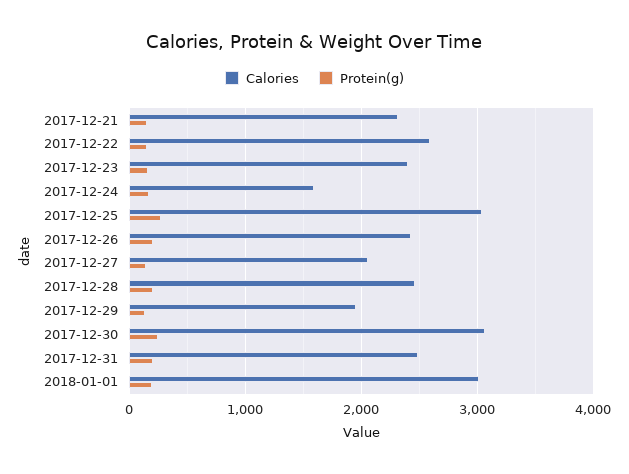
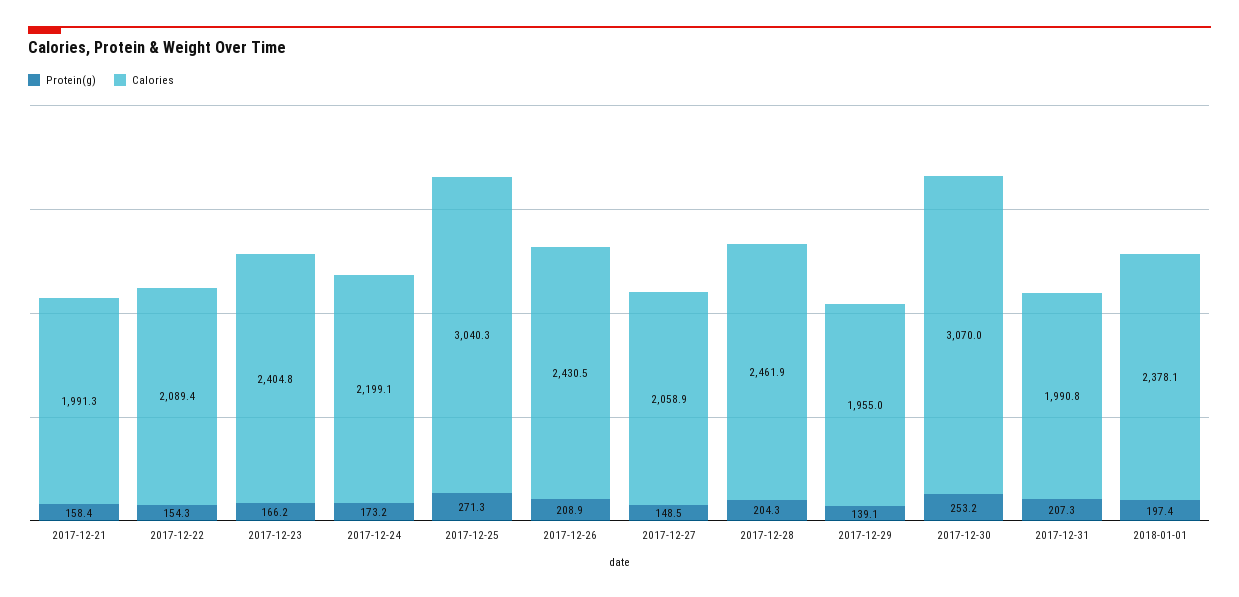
Calories, 2017-12-21: 2300 -> 1991.3
Calories, 2017-12-22: 2600 -> 2089.4
Calories, 2017-12-24: 1600 -> 2199.1
Calories, 2017-12-31: 2500 -> 1990.8
Calories, 2018-01-01: 3000 -> 2378.1

